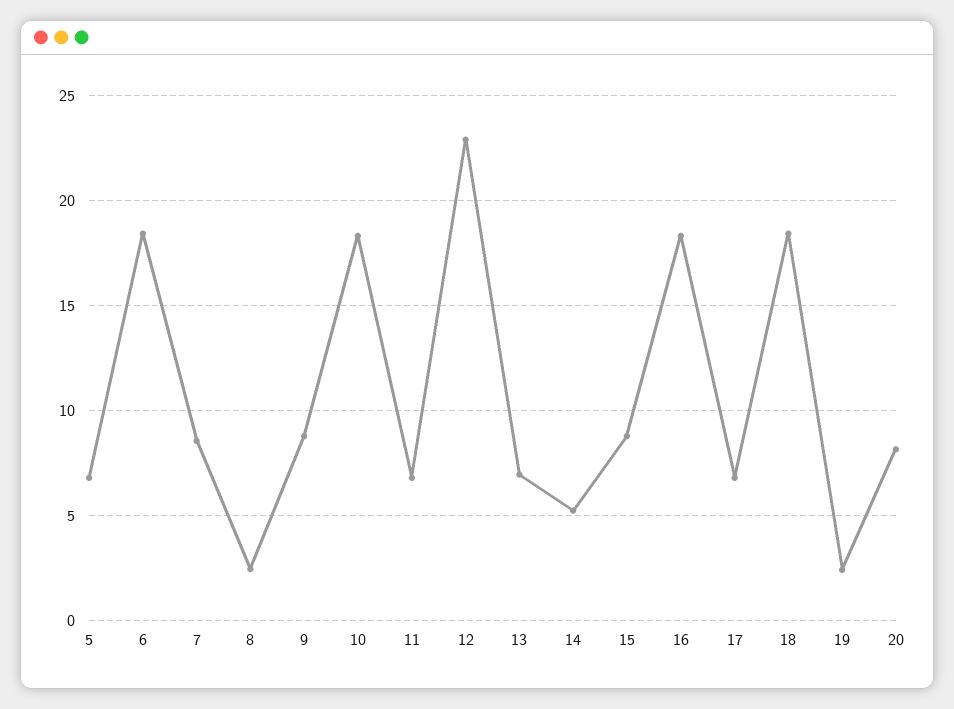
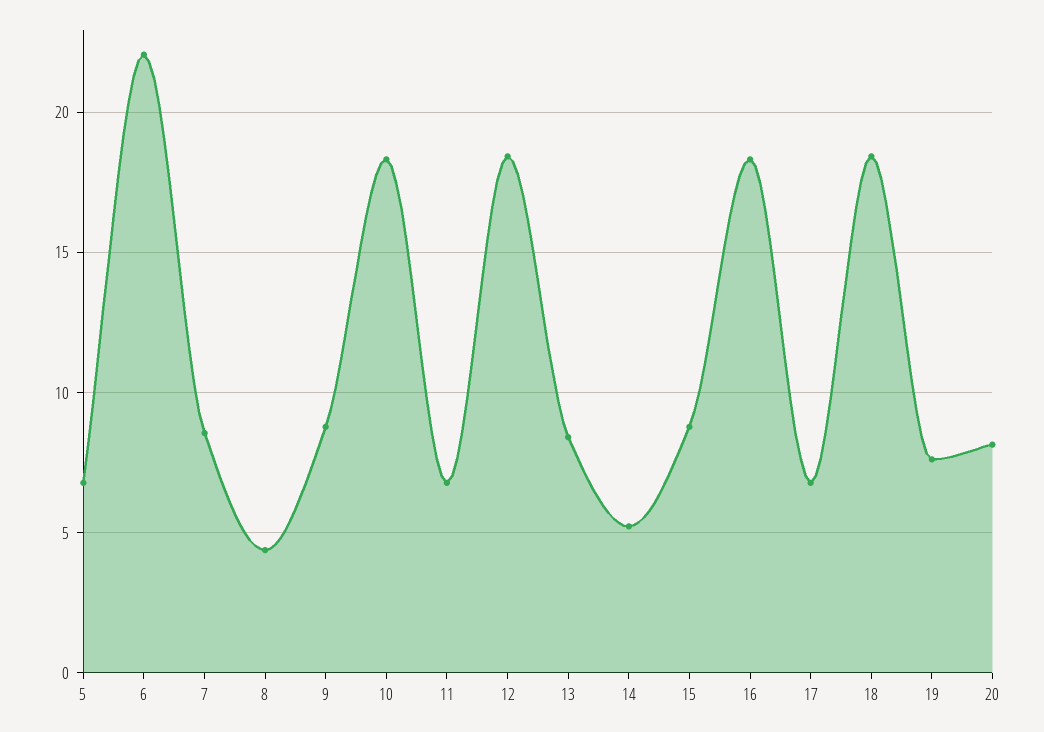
6: 18.5 -> 22
8: 2.5 -> 4.5
12: 23 -> 18.5
13: 7 -> 8.5
19: 2.5 -> 7.5

